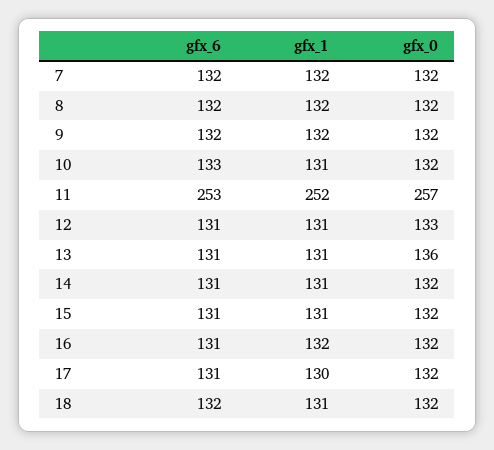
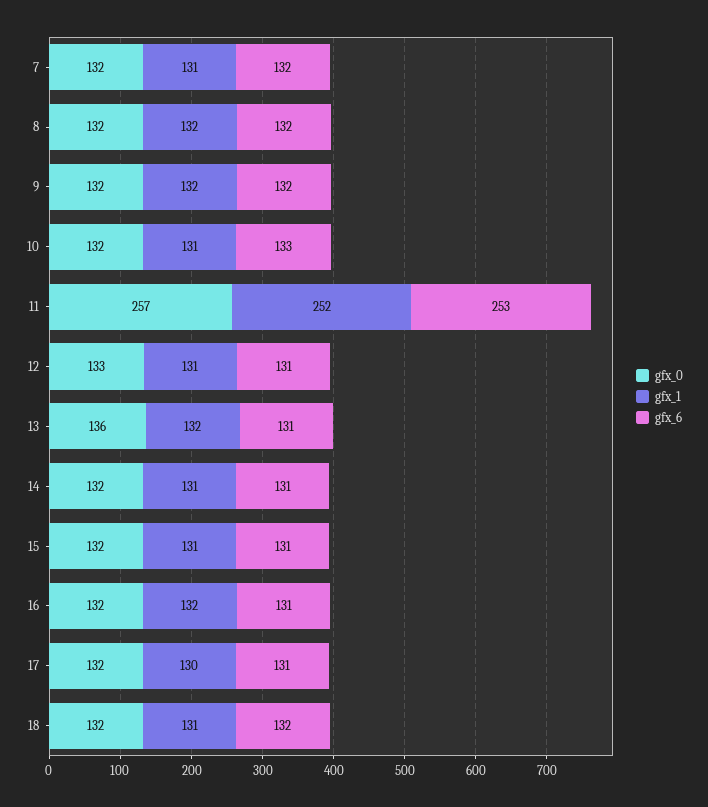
gfx_1, 7: 132 -> 131
gfx_1, 13: 131 -> 132

